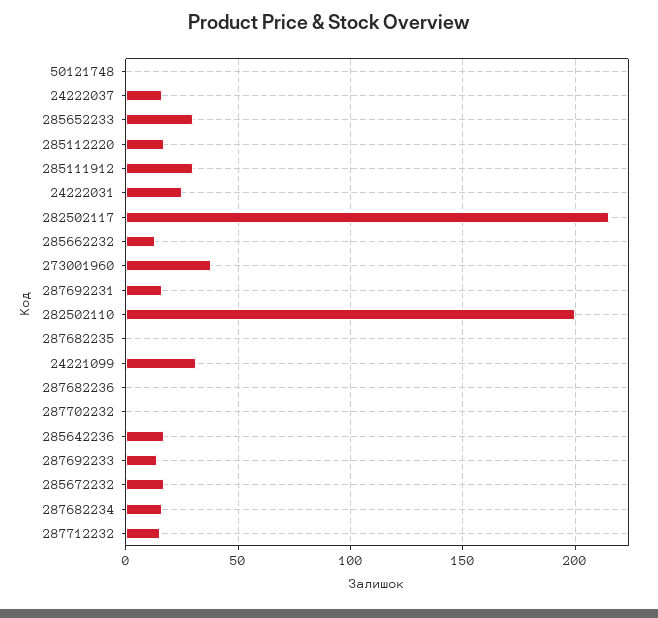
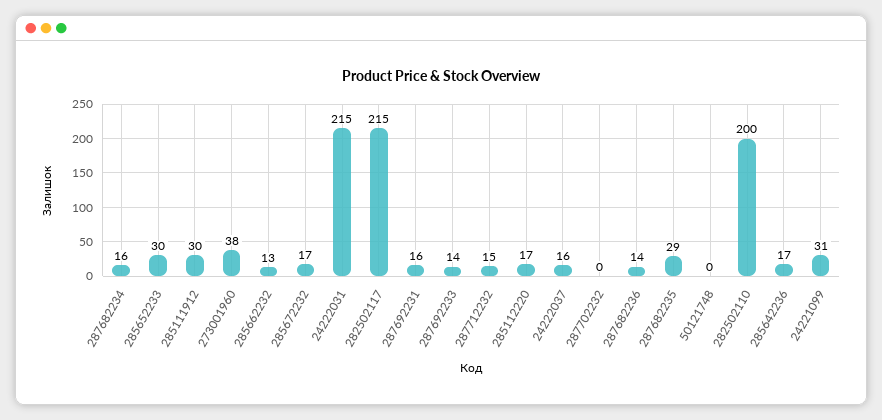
24222031: 25 -> 215
287682235: 0 -> 29
287682236: 0 -> 14

